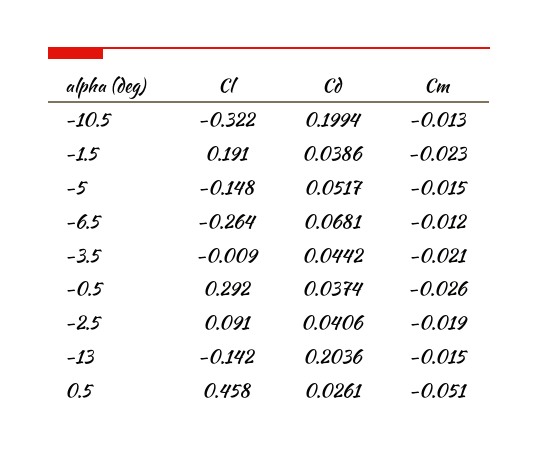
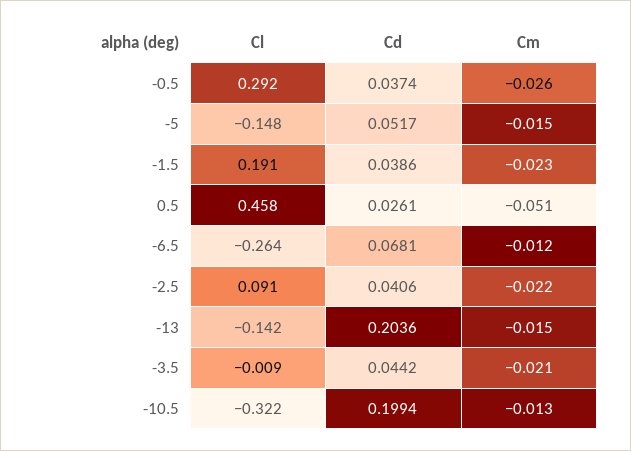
Cm, -2.5: -0.019 -> -0.022

